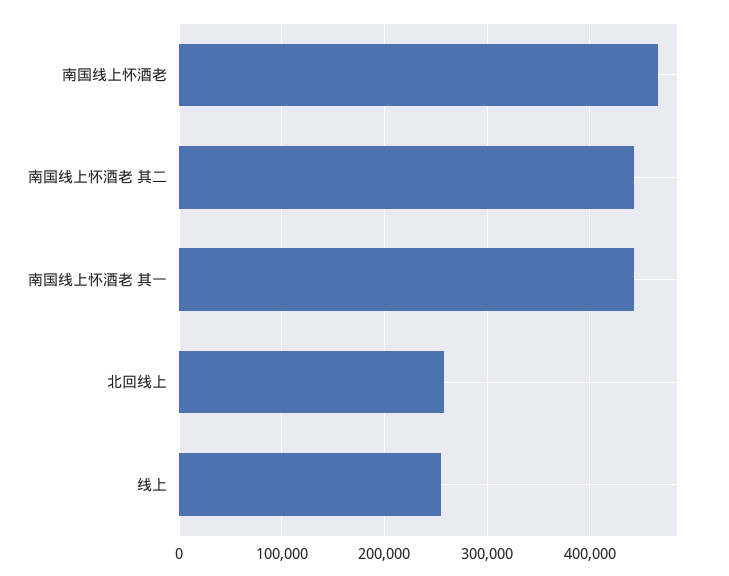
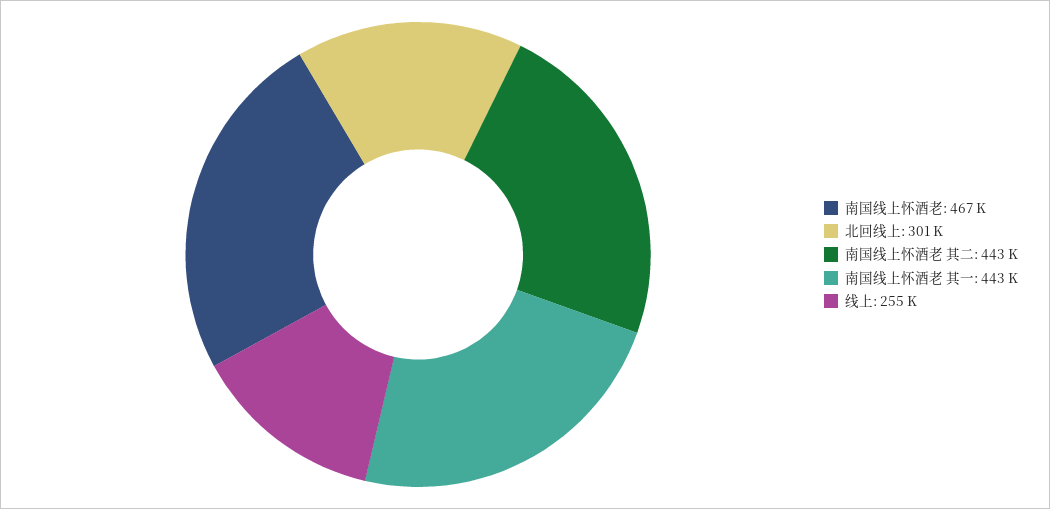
北回线上: 260000 -> 301000

